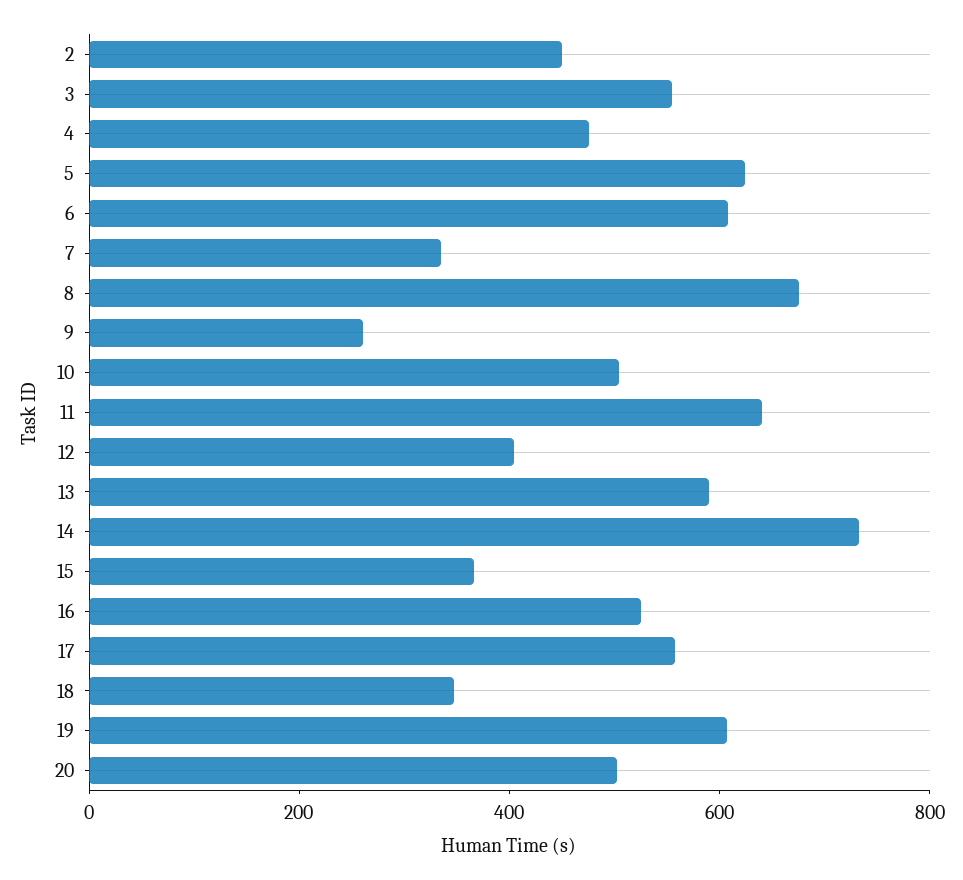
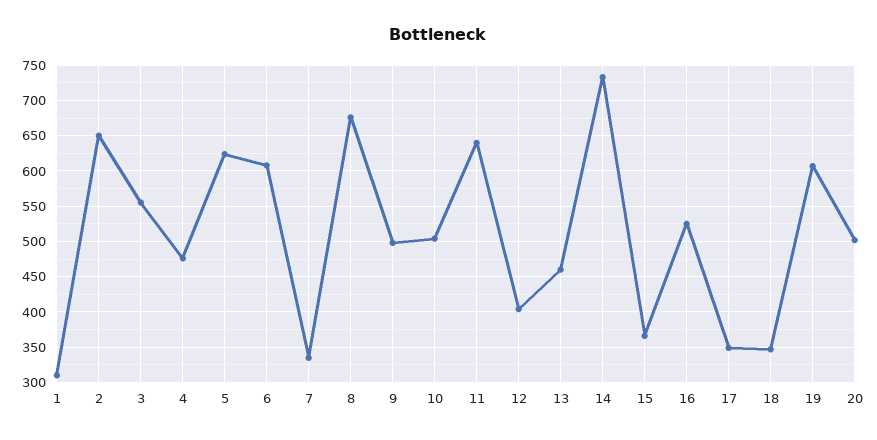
2: 450 -> 650
9: 250 -> 500
13: 600 -> 460
17: 550 -> 350
1: none -> 310

